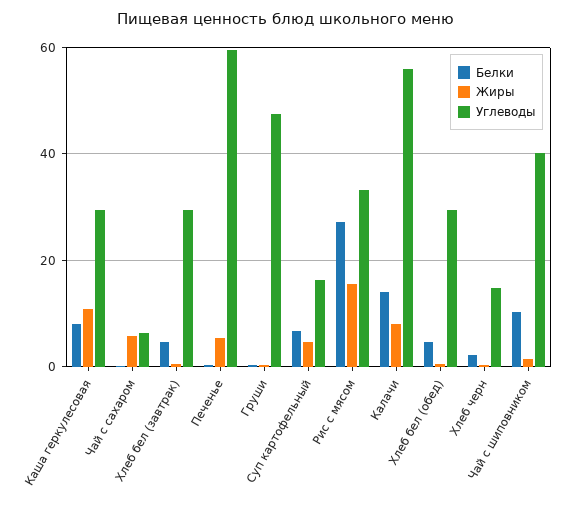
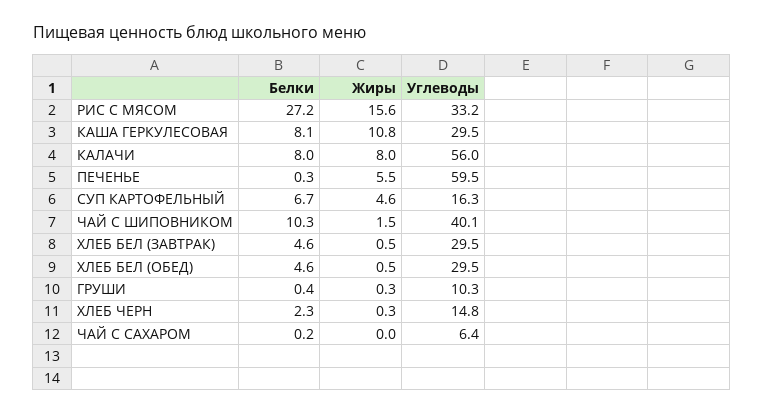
Жиры, Чай с сахаром: 6 -> 0
Углеводы, Груши: 48 -> 10.3
Белки, Калачи: 14 -> 8

